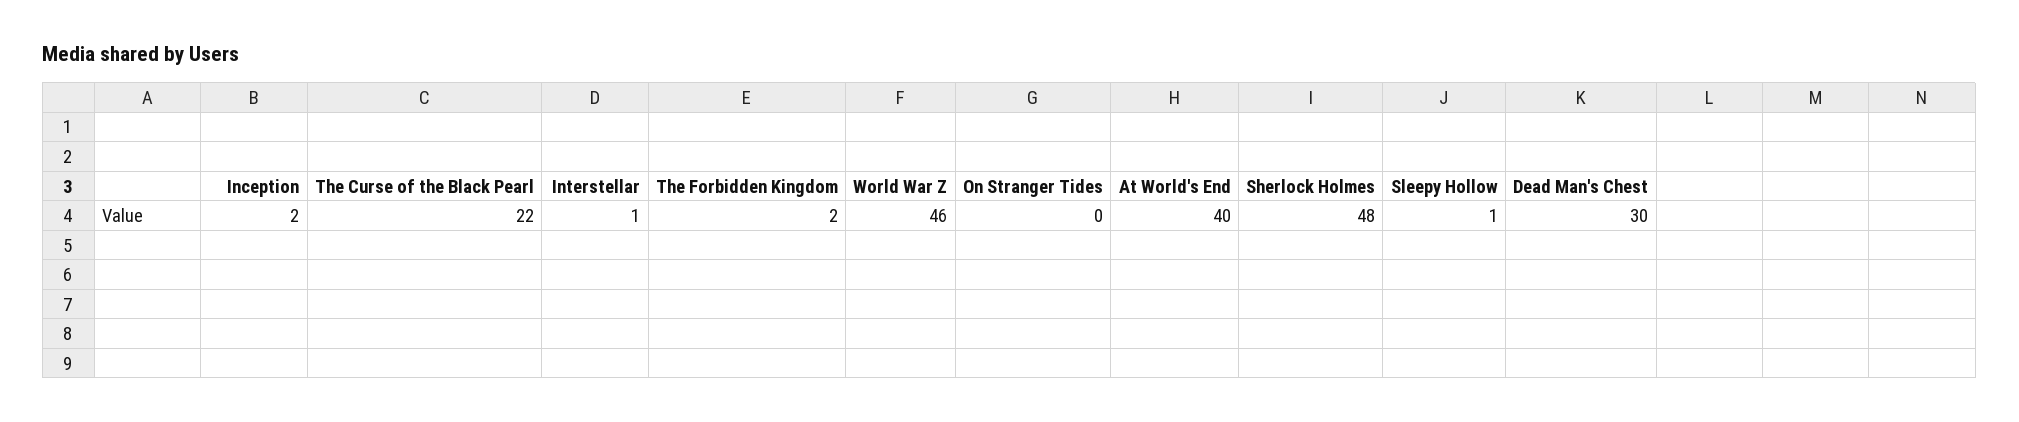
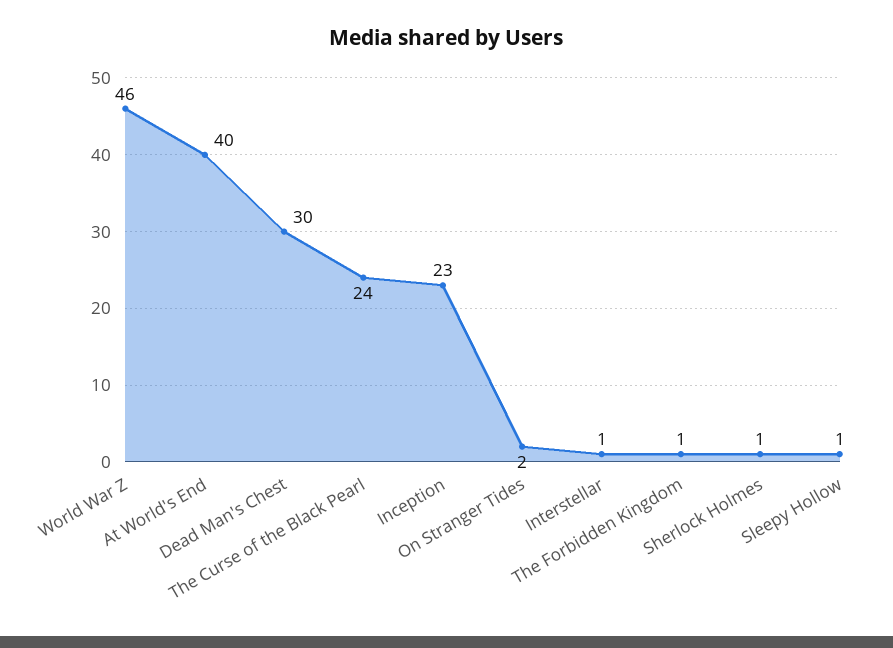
Inception: 2 -> 23
The Curse of the Black Pearl: 22 -> 24
The Forbidden Kingdom: 2 -> 1
On Stranger Tides: 0 -> 2
Sherlock Holmes: 48 -> 1

